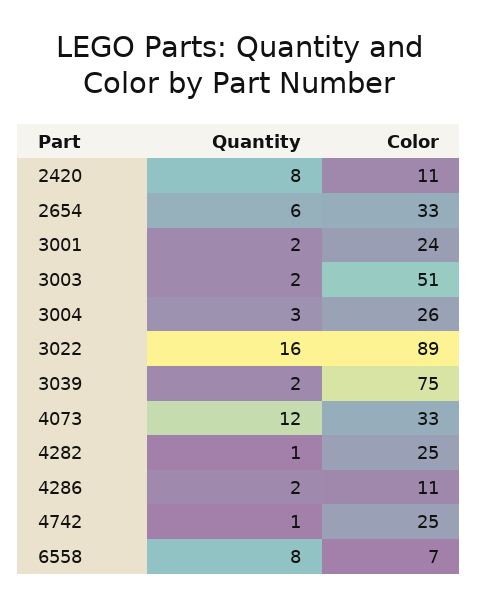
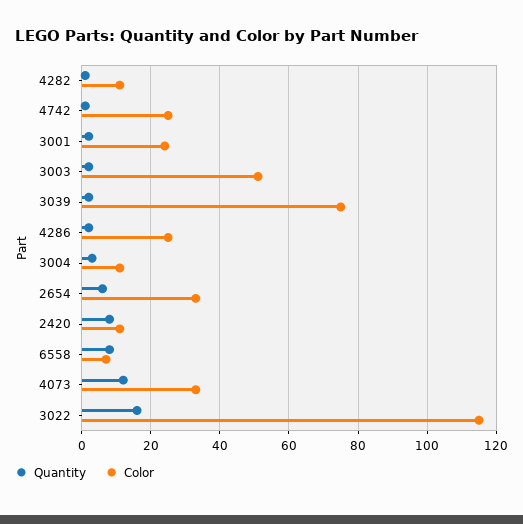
Color, 3004: 26 -> 10
Color, 3022: 89 -> 115
Color, 4282: 25 -> 10
Color, 4286: 11 -> 25

